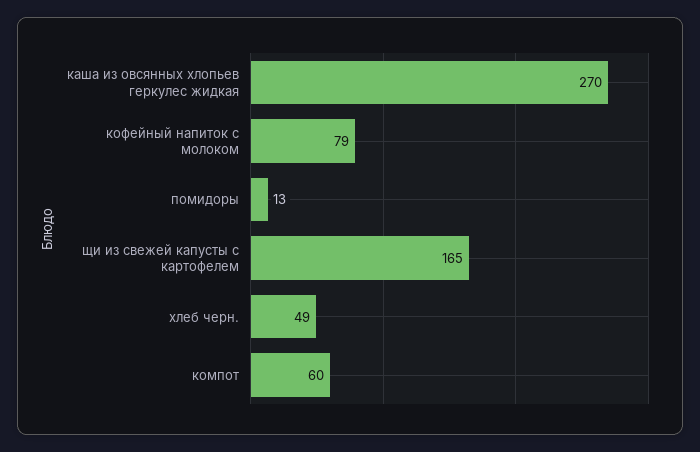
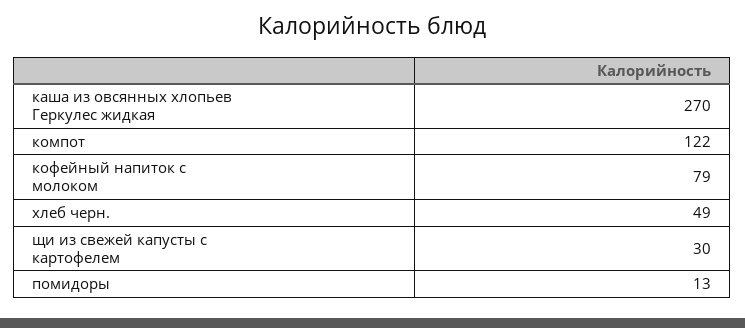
щи из свежей капусты с картофелем: 165 -> 30
компот: 60 -> 122

